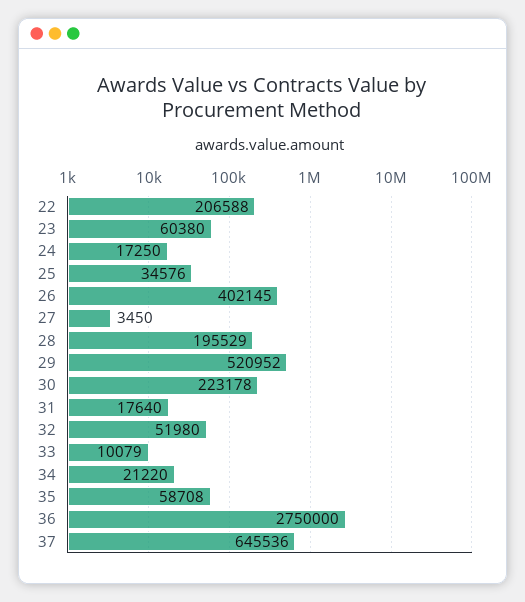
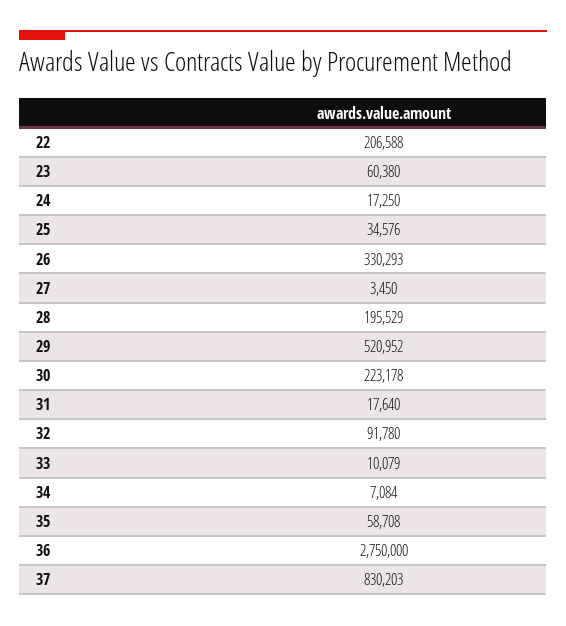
26: 402145 -> 330293
32: 51980 -> 91780
34: 21220 -> 7084
37: 645536 -> 830203

